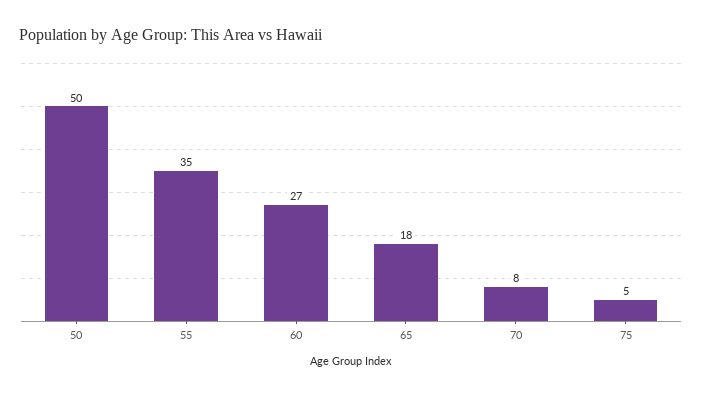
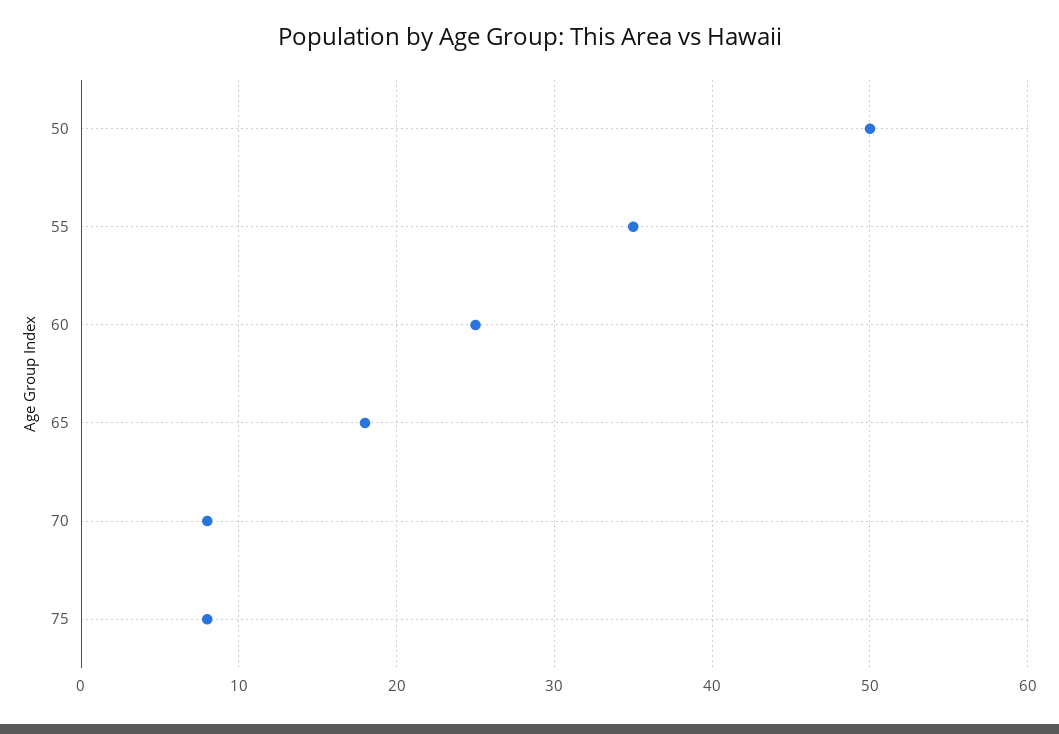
60: 27 -> 25
75: 5 -> 8

